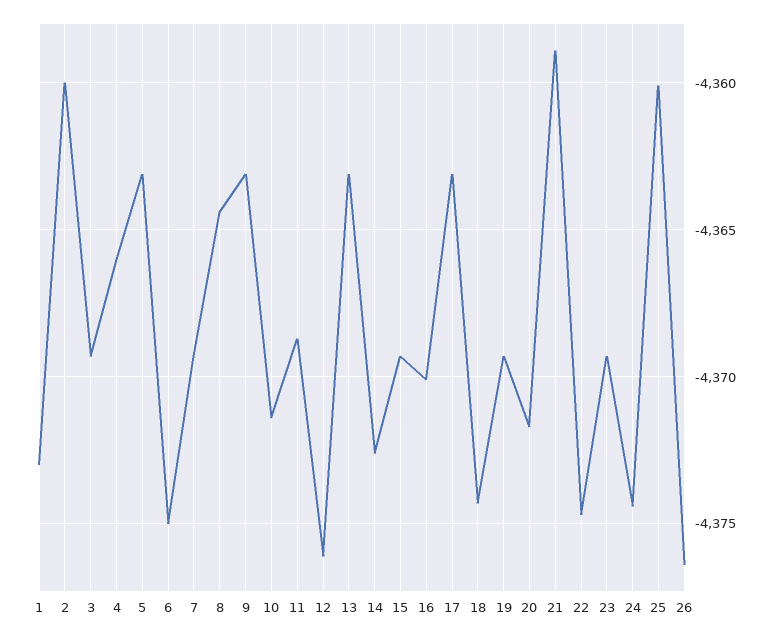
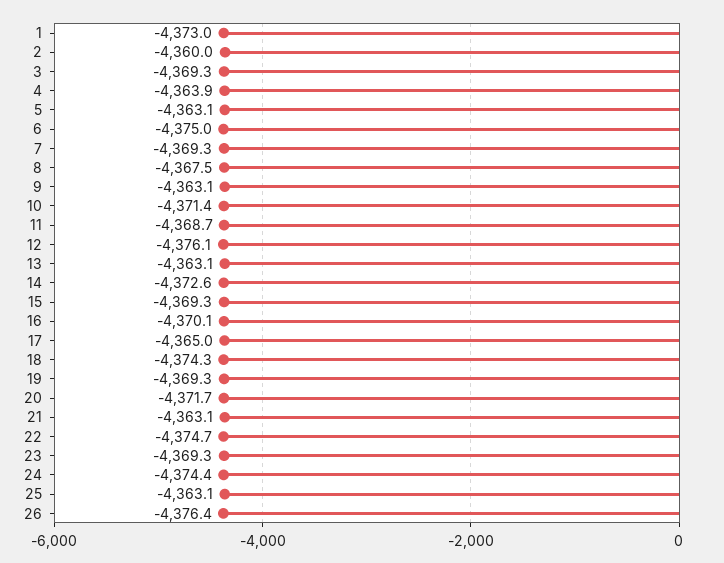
4: -4366 -> -4363.9
8: -4364.5 -> -4367.5
17: -4363 -> -4365
21: -4359 -> -4363.1
25: -4360 -> -4363.1

